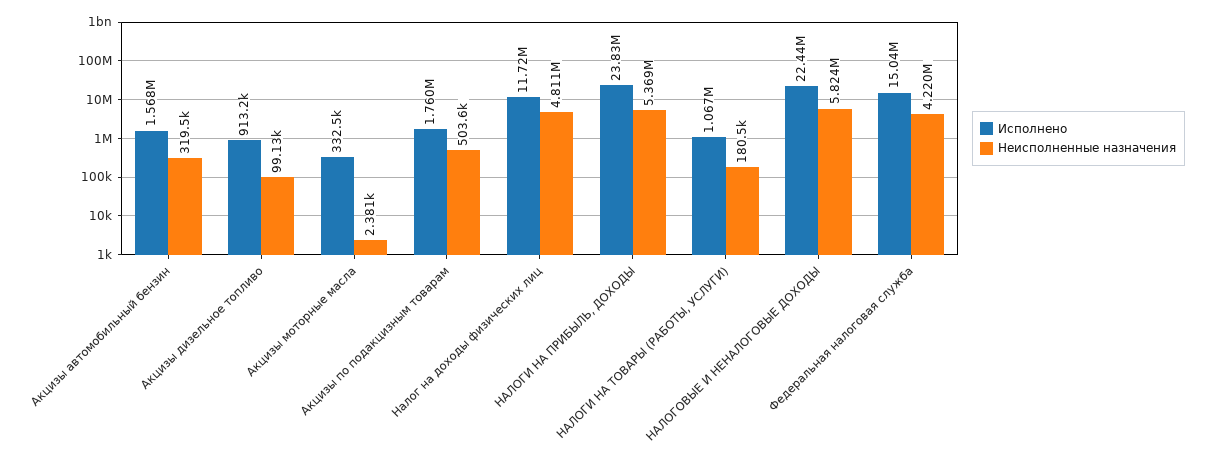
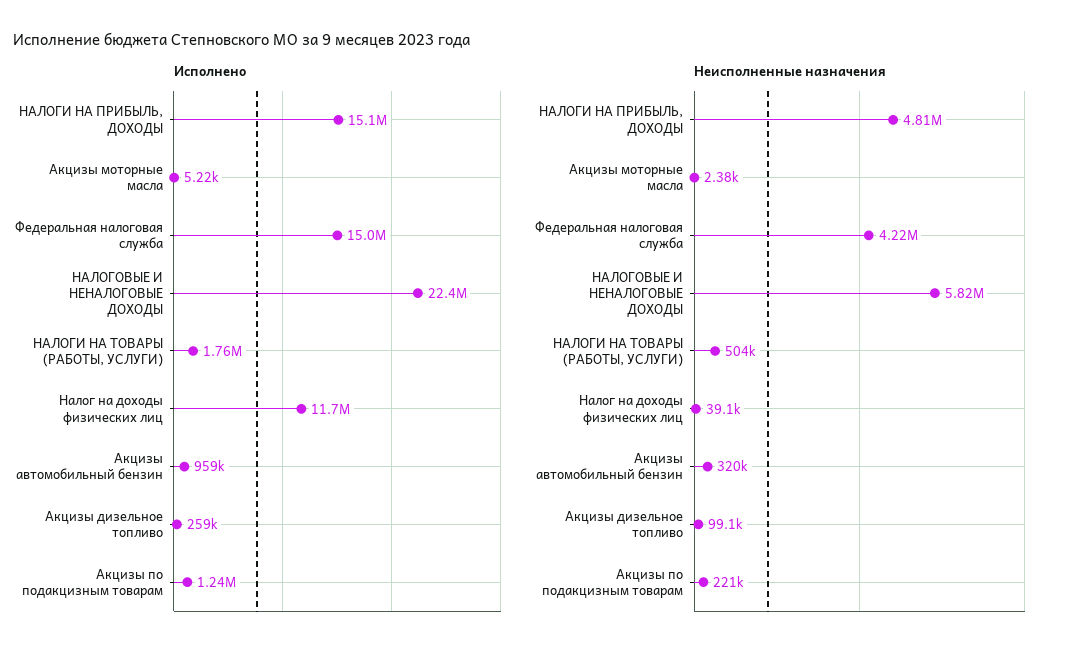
Исполнено, Акцизы автомобильный бензин: 1568000 -> 959000
Исполнено, Акцизы дизельное топливо: 913200 -> 259000
Исполнено, Акцизы моторные масла: 332500 -> 5220
Исполнено, Акцизы по подакцизным товарам: 1760000 -> 1240000
Неисполненные назначения, Акцизы по подакцизным товарам: 503600 -> 221000
Неисполненные назначения, Налог на доходы физических лиц: 4811000 -> 39100
Исполнено, НАЛОГИ НА ПРИБЫЛЬ, ДОХОДЫ: 23830000 -> 15100000
Неисполненные назначения, НАЛОГИ НА ПРИБЫЛЬ, ДОХОДЫ: 5369000 -> 4810000
Исполнено, НАЛОГИ НА ТОВАРЫ (РАБОТЫ, УСЛУГИ): 1067000 -> 1760000
Неисполненные назначения, НАЛОГИ НА ТОВАРЫ (РАБОТЫ, УСЛУГИ): 180500 -> 504000

